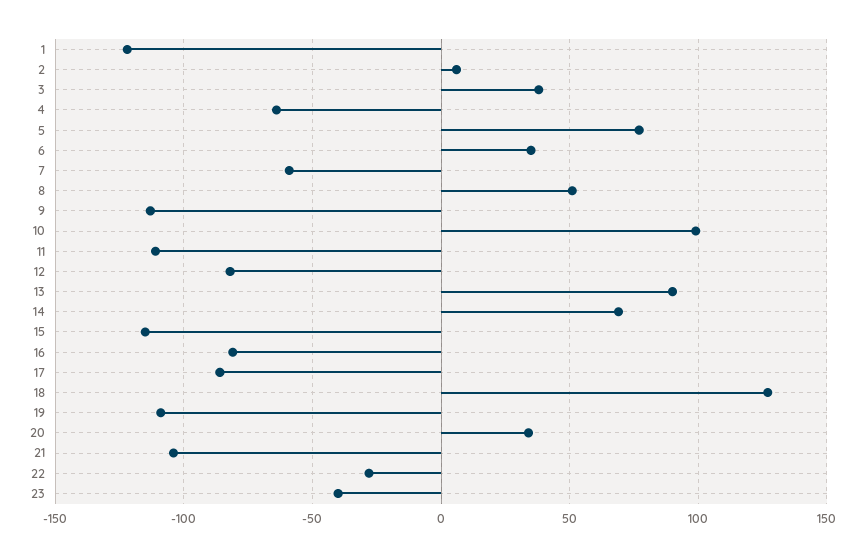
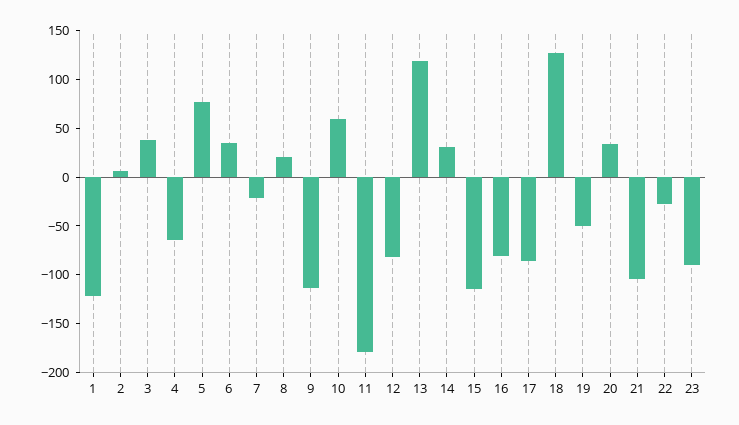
7: -60 -> -20
8: 50 -> 20
10: 100 -> 60
11: -110 -> -180
13: 90 -> 120
14: 70 -> 30
19: -110 -> -50
23: -40 -> -90

